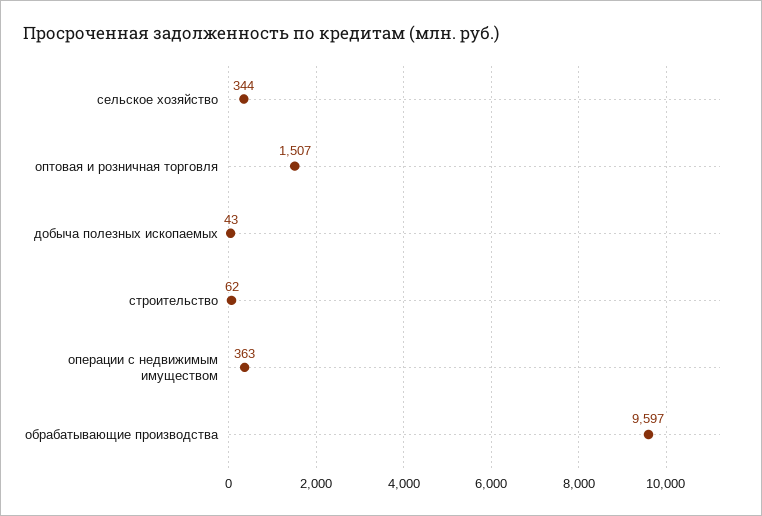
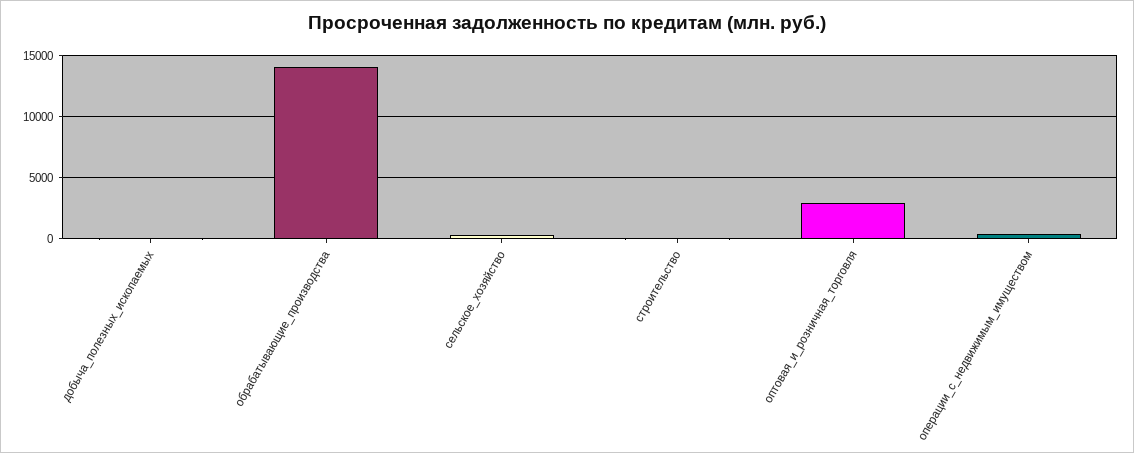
оптовая и розничная торговля: 1507 -> 3000
обрабатывающие производства: 9597 -> 14000

